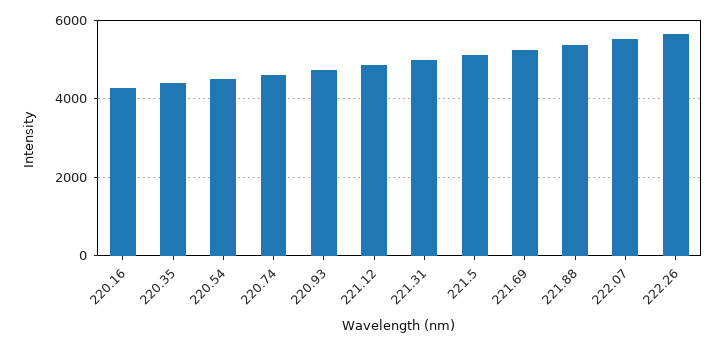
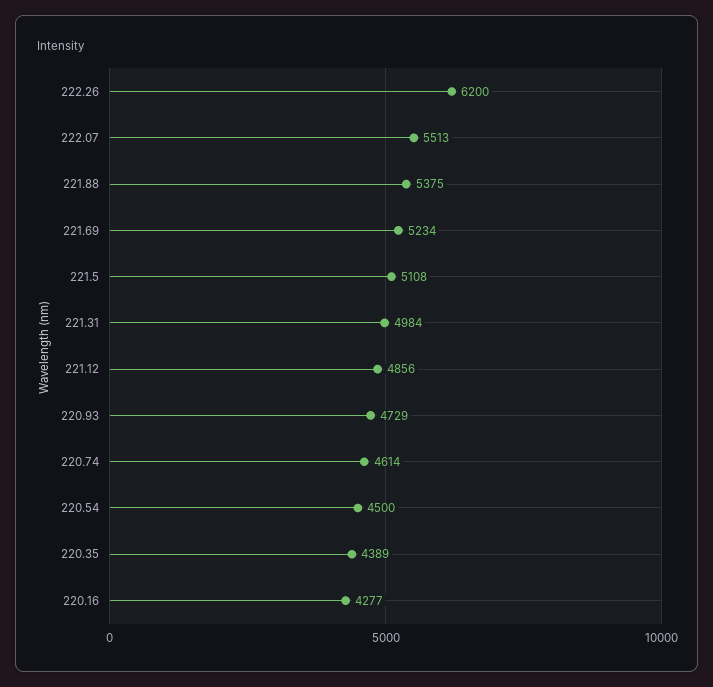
222.26: 5600 -> 6200

